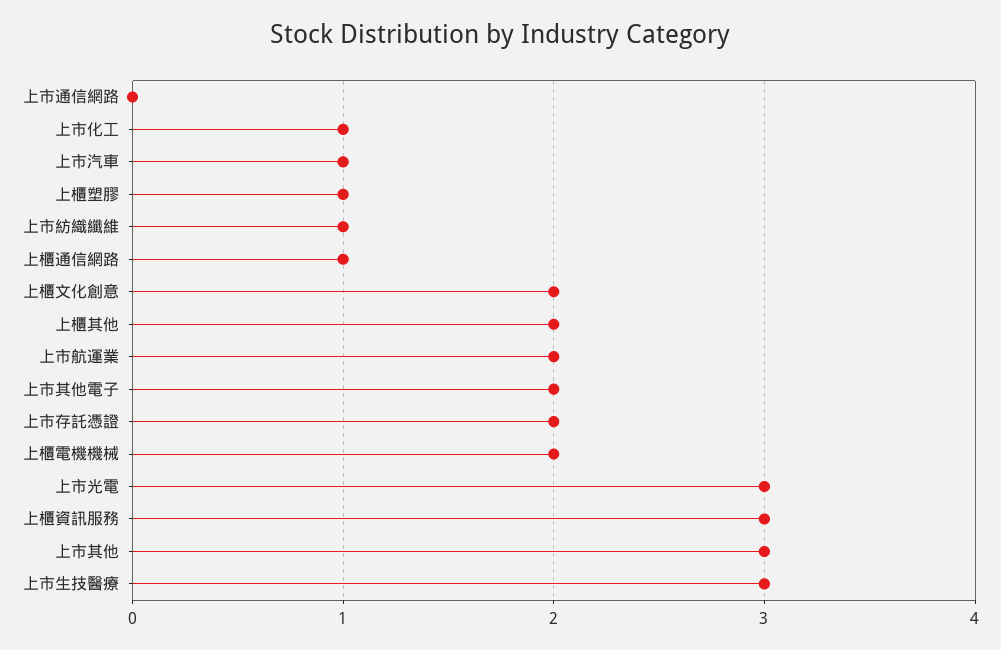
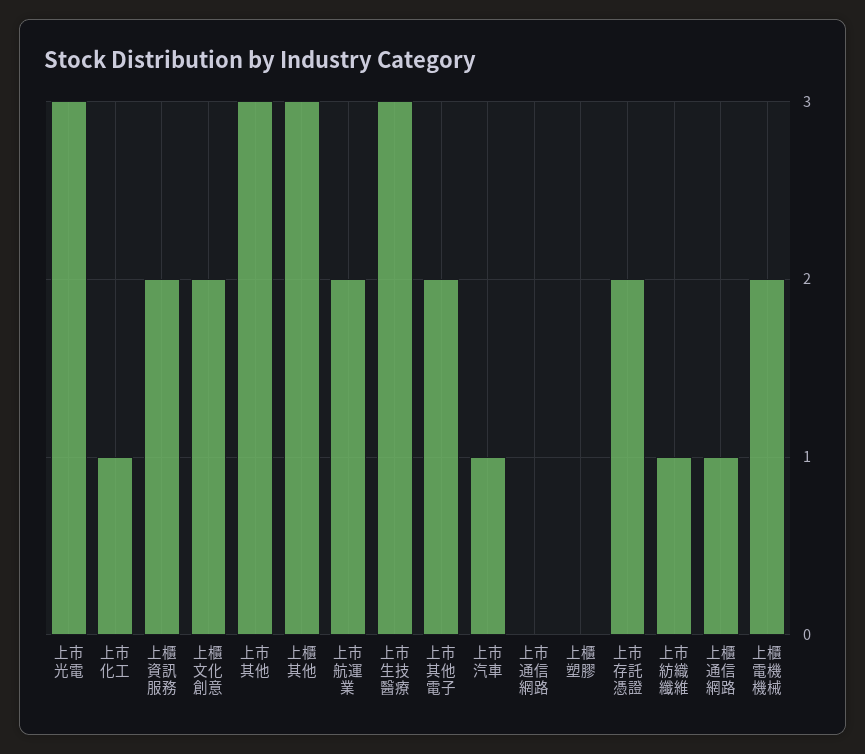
上櫃塑膠: 1 -> 0
上櫃其他: 2 -> 3
上櫃資訊服務: 3 -> 2

